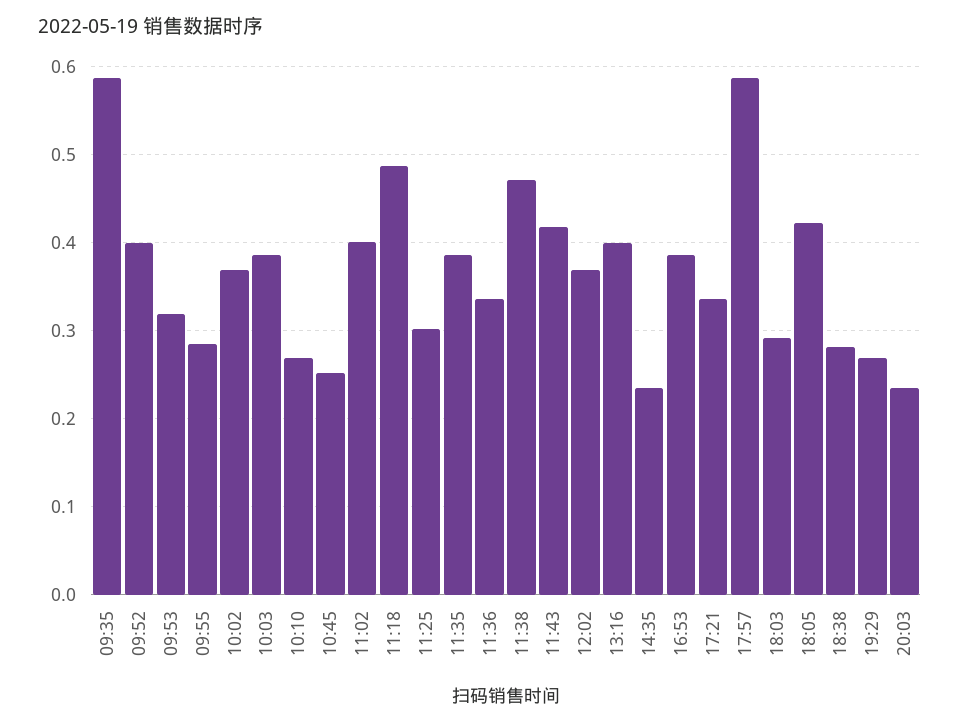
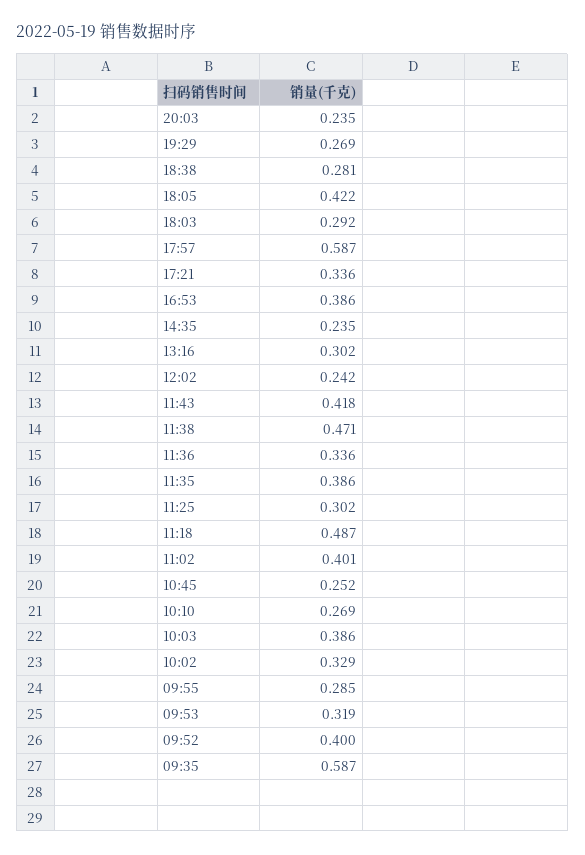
10:02: 0.37 -> 0.329
12:02: 0.37 -> 0.242
13:16: 0.4 -> 0.302

